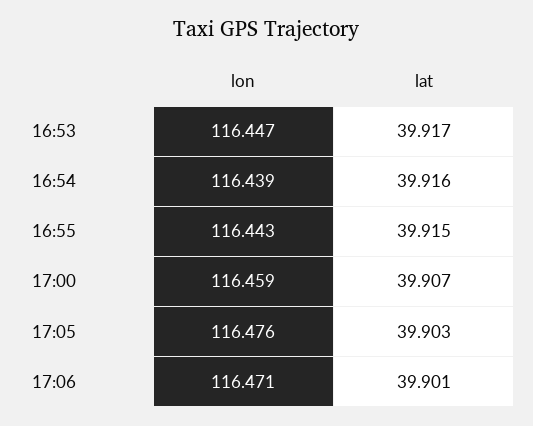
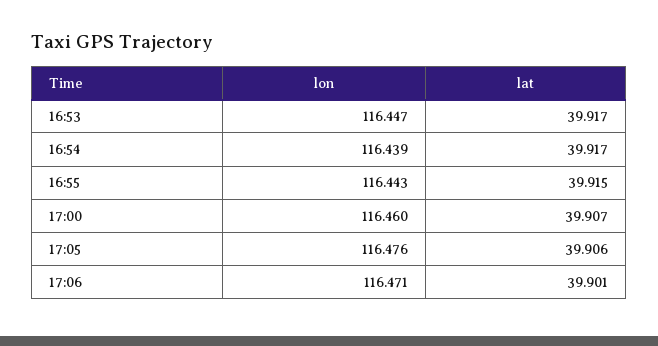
lat, 16:54: 39.916 -> 39.917
lon, 17:00: 116.459 -> 116.46
lat, 17:05: 39.903 -> 39.906

